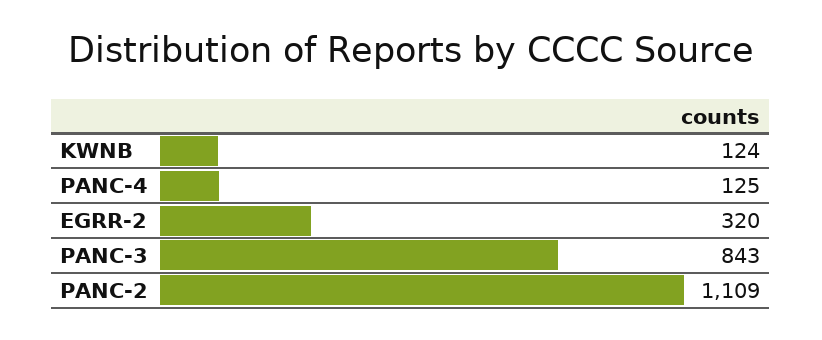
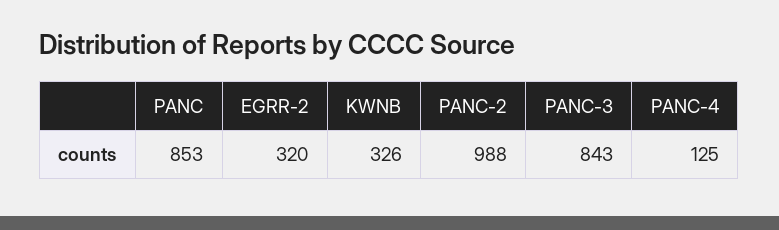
KWNB: 124 -> 326
PANC-2: 1109 -> 988
PANC: none -> 853

